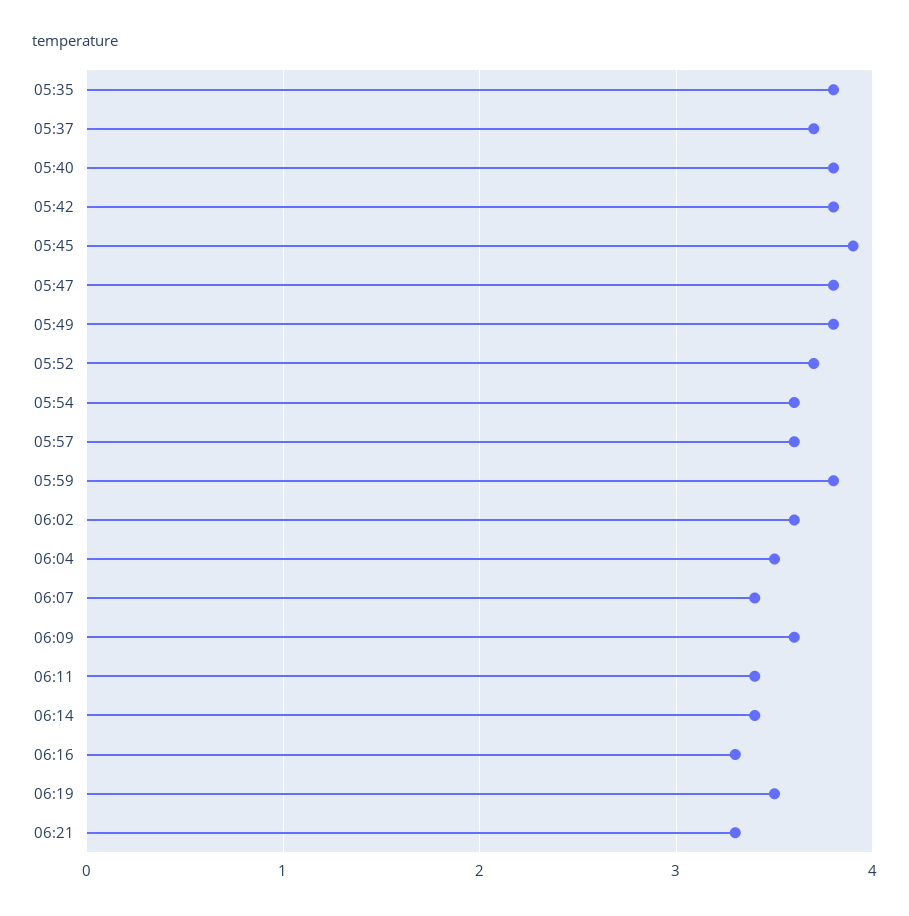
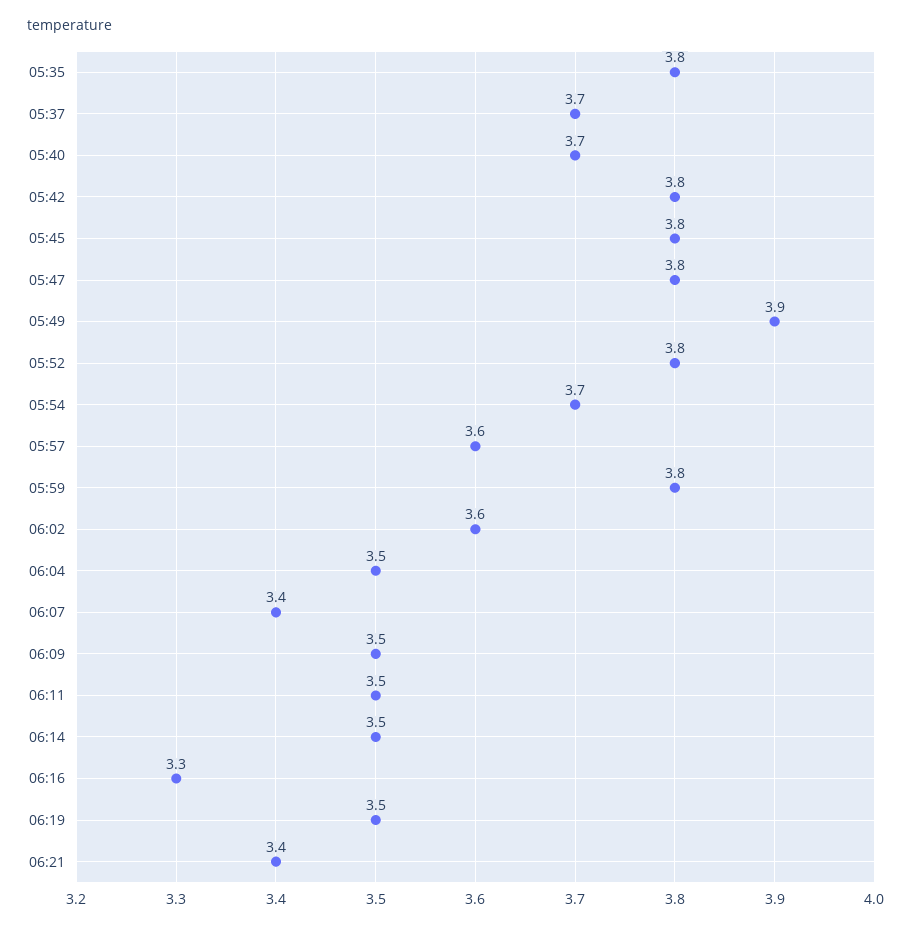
05:40: 3.8 -> 3.7
05:45: 3.9 -> 3.8
05:49: 3.8 -> 3.9
05:52: 3.7 -> 3.8
05:54: 3.6 -> 3.7
06:09: 3.6 -> 3.5
06:11: 3.4 -> 3.5
06:14: 3.4 -> 3.5
06:21: 3.3 -> 3.4

